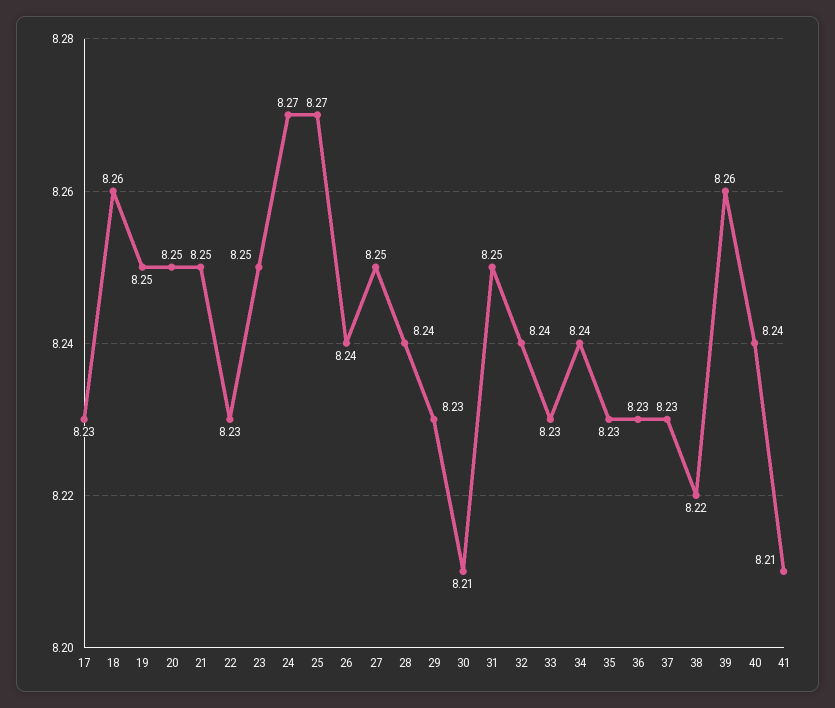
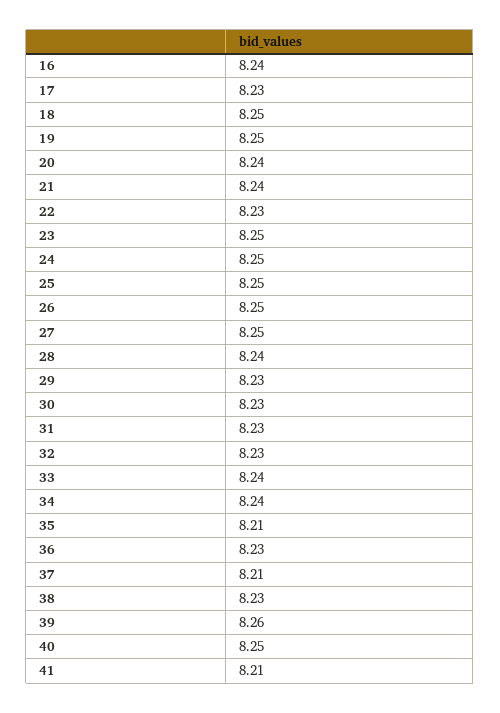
18: 8.26 -> 8.25
20: 8.25 -> 8.24
21: 8.25 -> 8.24
24: 8.27 -> 8.25
25: 8.27 -> 8.25
26: 8.24 -> 8.25
30: 8.21 -> 8.23
31: 8.25 -> 8.23
32: 8.24 -> 8.23
33: 8.23 -> 8.24
35: 8.23 -> 8.21
37: 8.23 -> 8.21
38: 8.22 -> 8.23
40: 8.24 -> 8.25
16: none -> 8.24

